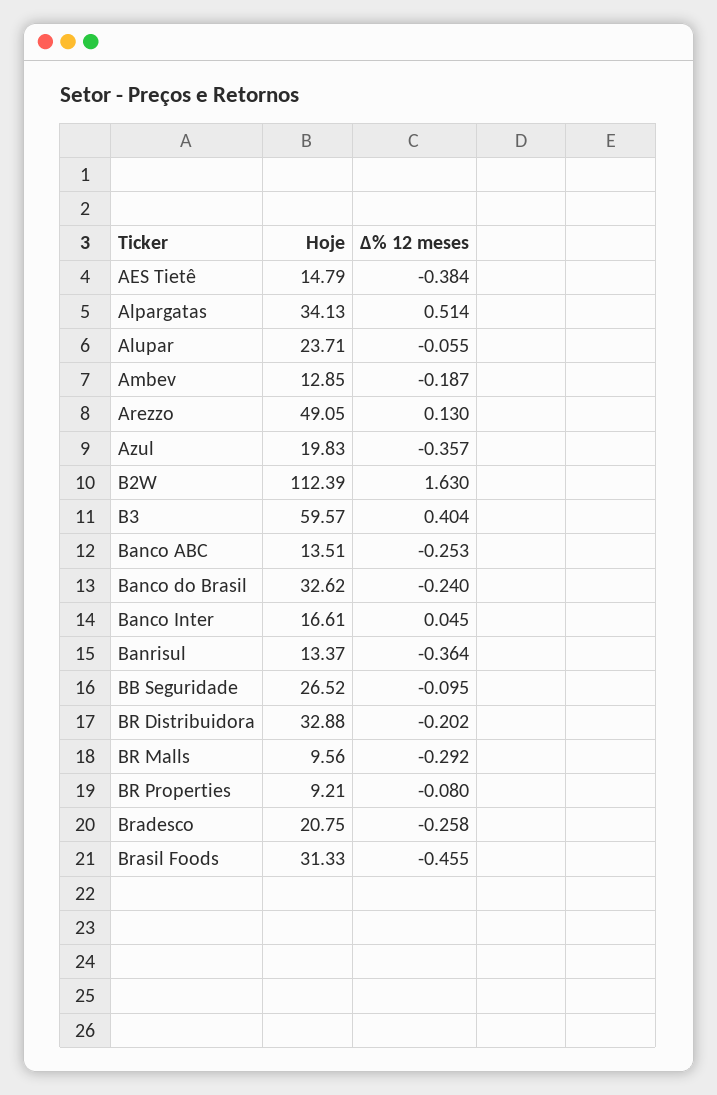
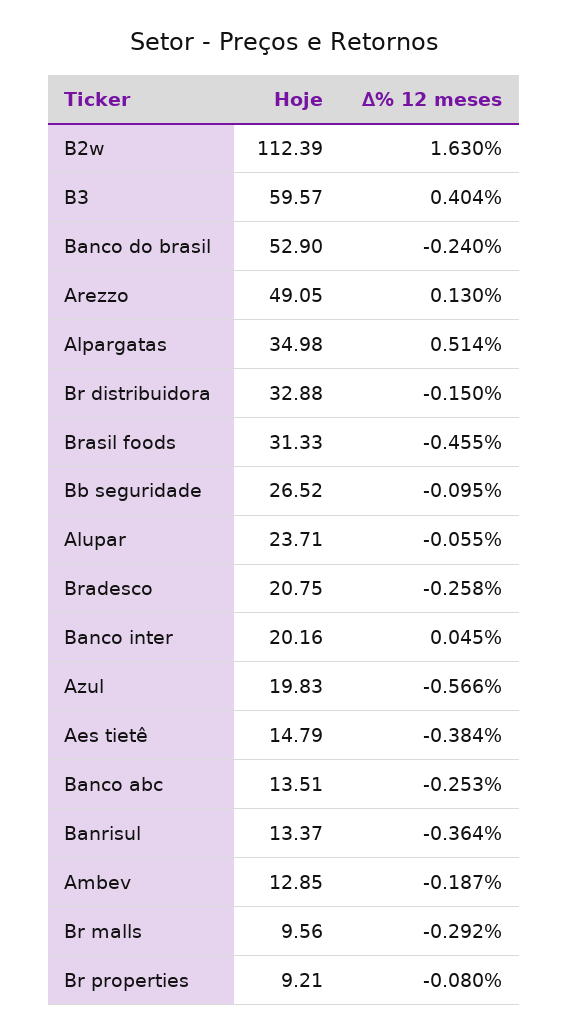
Hoje, Alpargatas: 34.13 -> 34.98
∆% 12 meses, Azul: -0.357 -> -0.566
Hoje, Banco do Brasil: 32.62 -> 52.9
Hoje, Banco Inter: 16.61 -> 20.16
∆% 12 meses, BR Distribuidora: -0.202 -> -0.15

